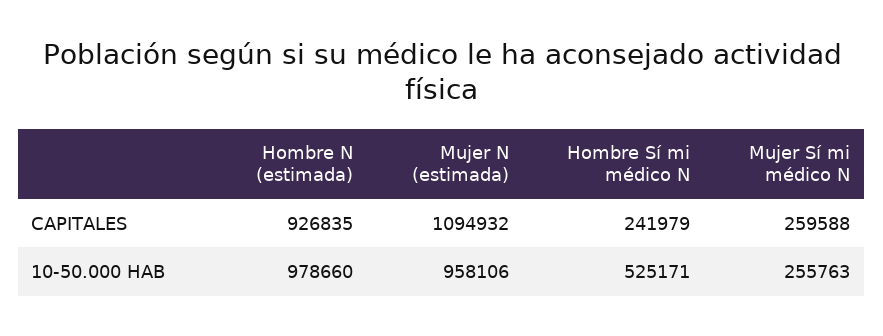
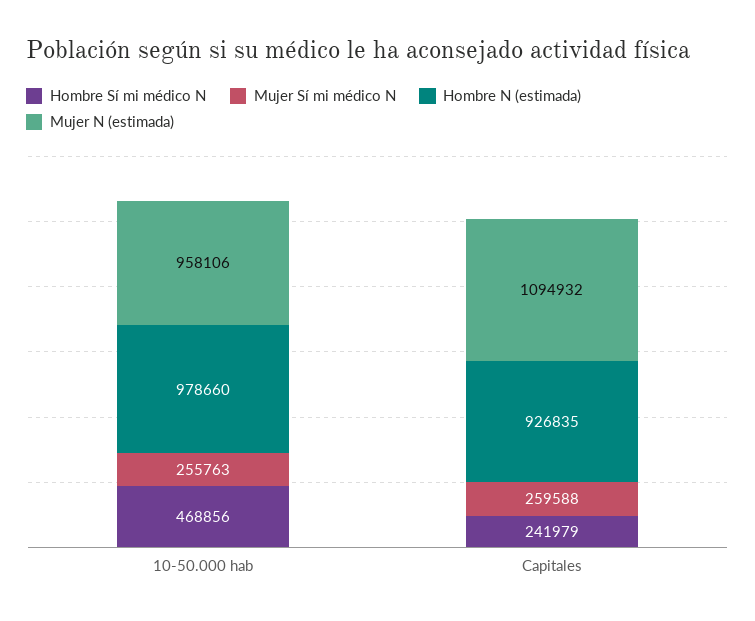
Hombre Sí mi médico N, 10-50.000 HAB: 525171 -> 468856

